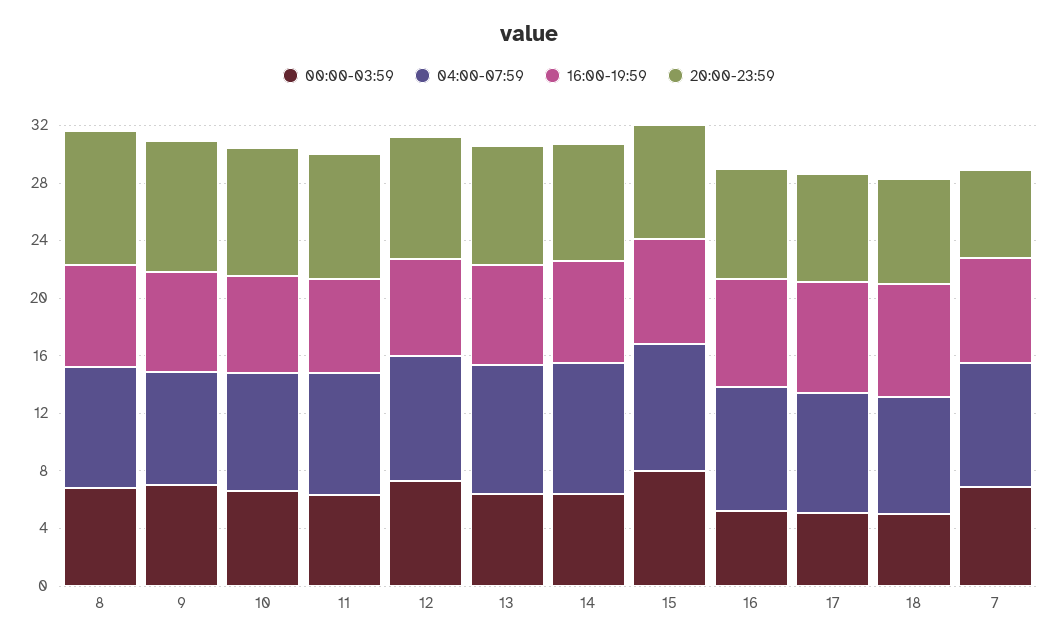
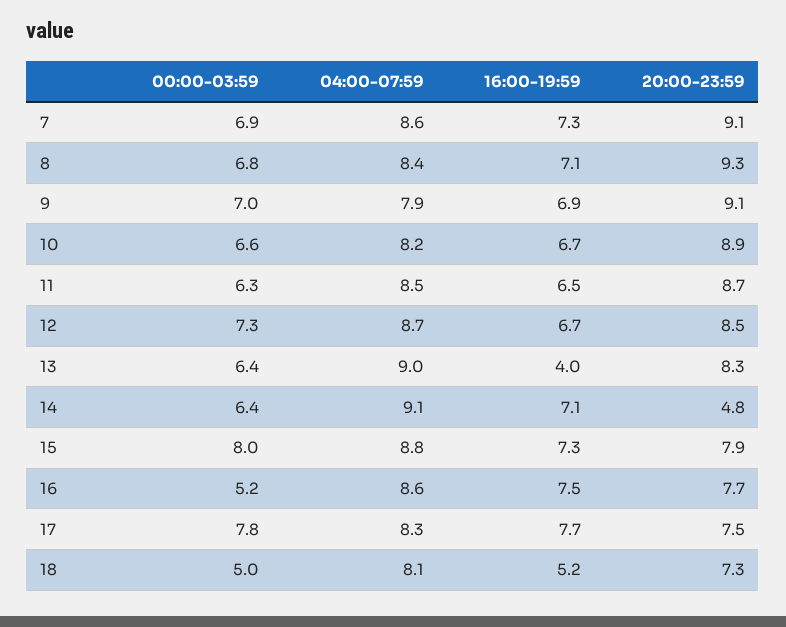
16:00-19:59, 13: 7 -> 4
20:00-23:59, 14: 8 -> 4.8
00:00-03:59, 17: 5 -> 7.8
16:00-19:59, 18: 8 -> 5.2
20:00-23:59, 7: 6 -> 9.1

